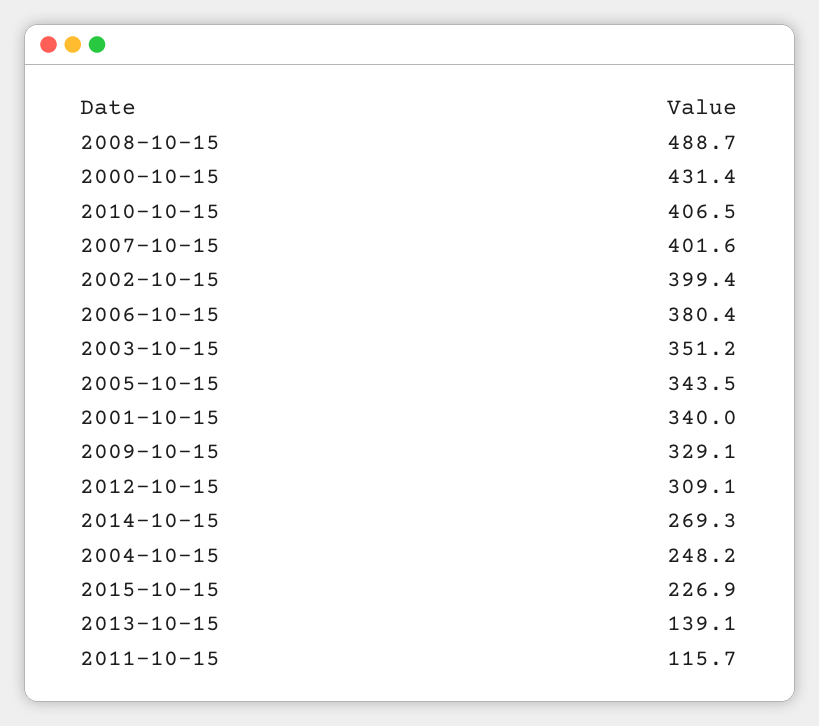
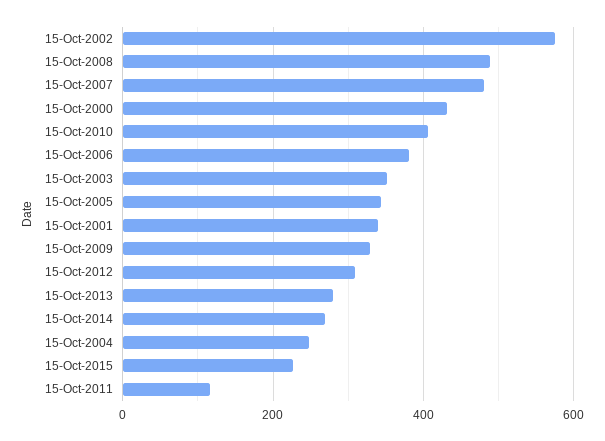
2007-10-15: 401.6 -> 480
2002-10-15: 399.4 -> 580
2013-10-15: 139.1 -> 280

